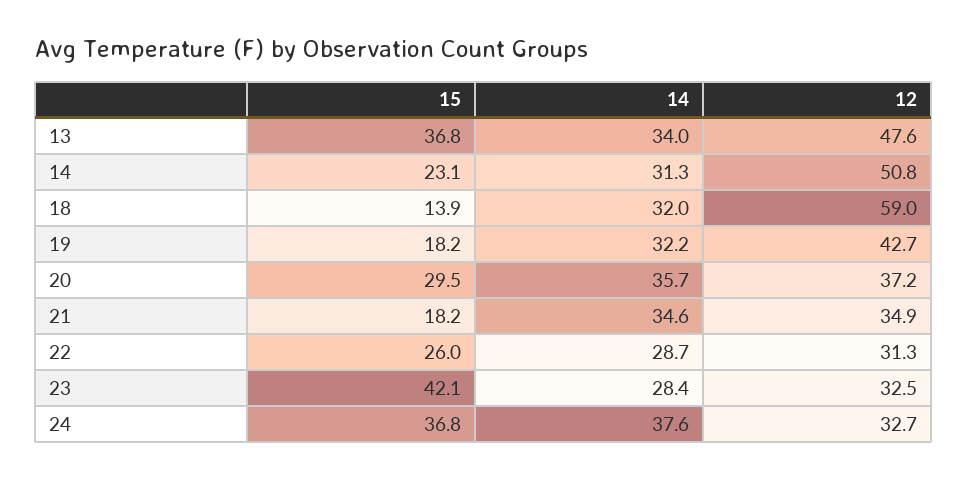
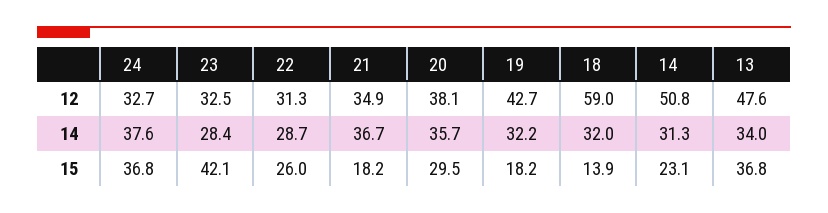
12, 20: 37.2 -> 38.1
14, 21: 34.6 -> 36.7

